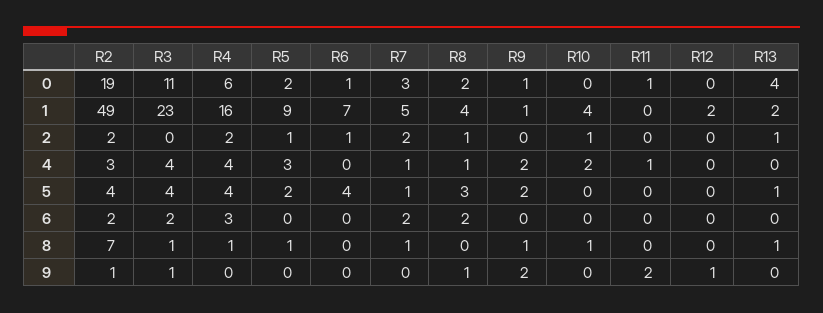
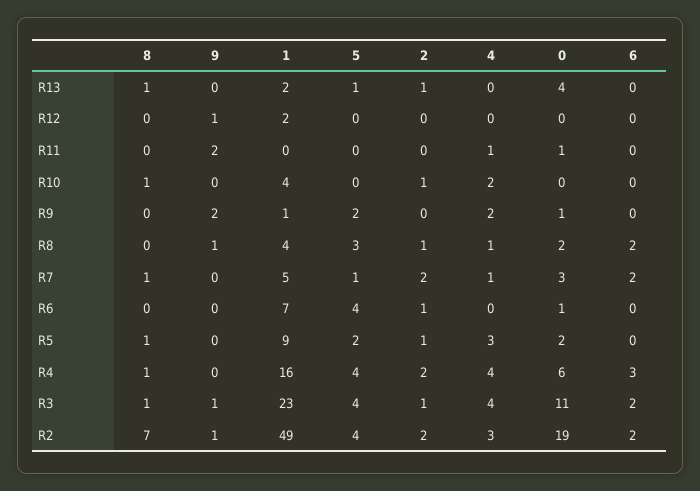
R3, 2: 0 -> 1
R9, 8: 1 -> 0

